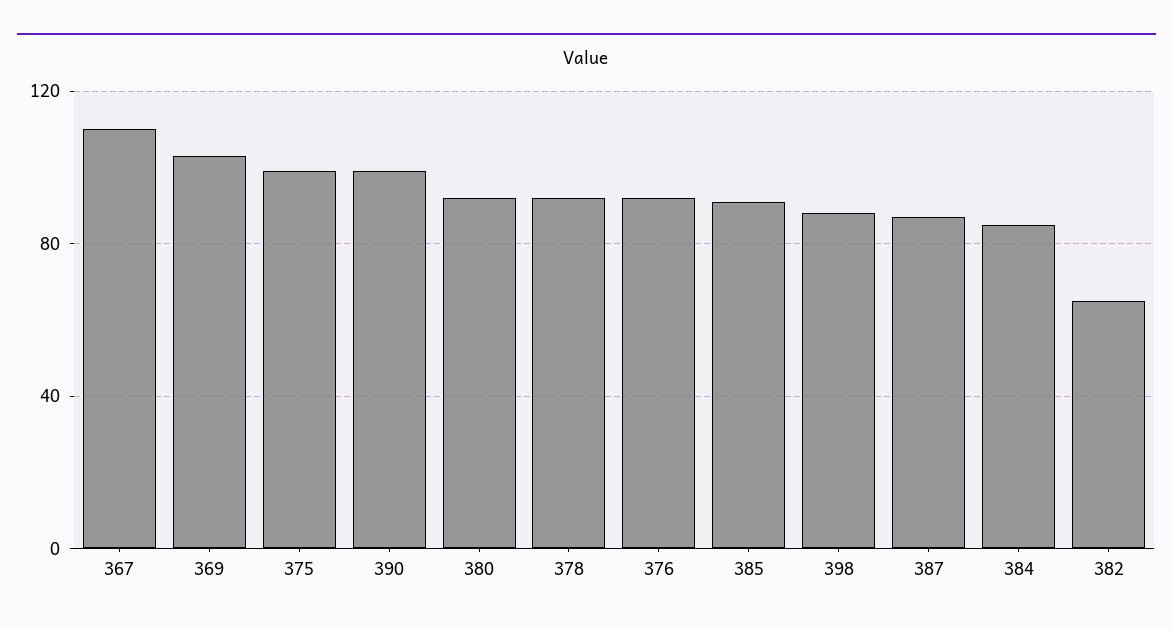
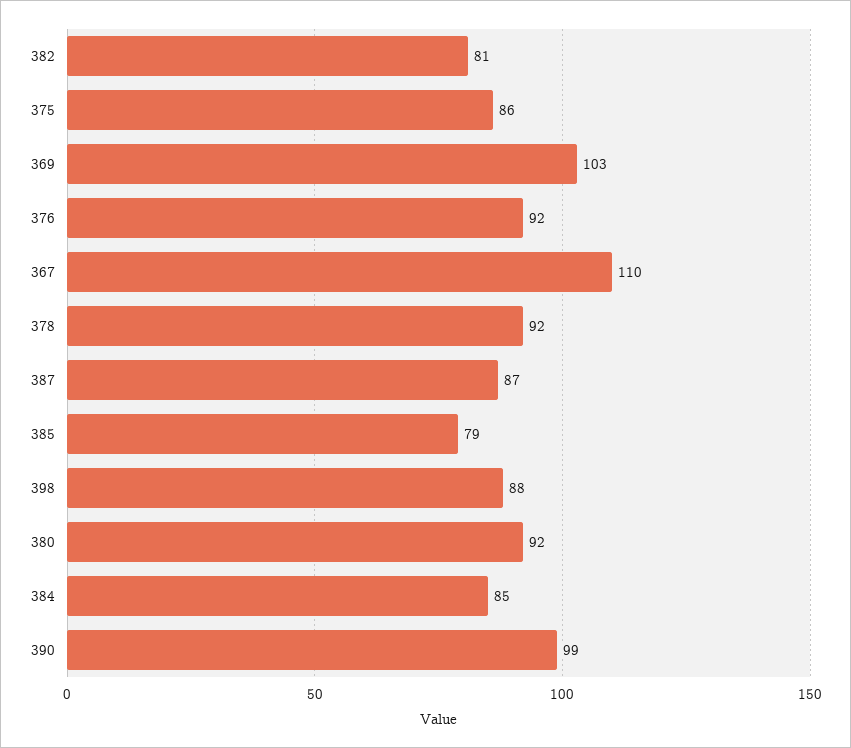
375: 100 -> 86
385: 90 -> 79
382: 65 -> 81

